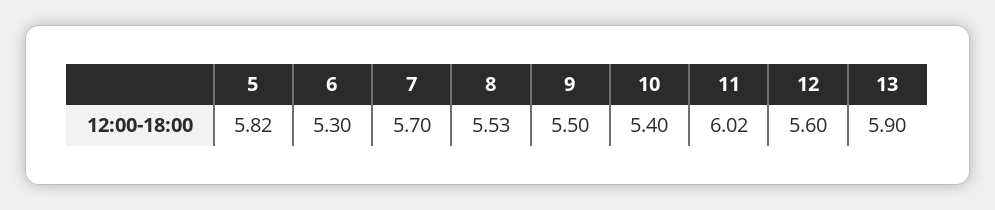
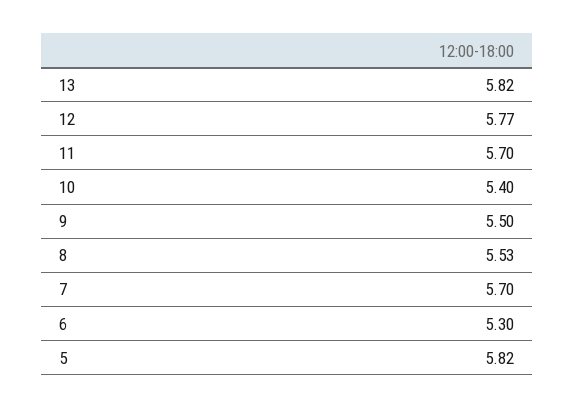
11: 6.02 -> 5.7
12: 5.6 -> 5.77
13: 5.9 -> 5.82

